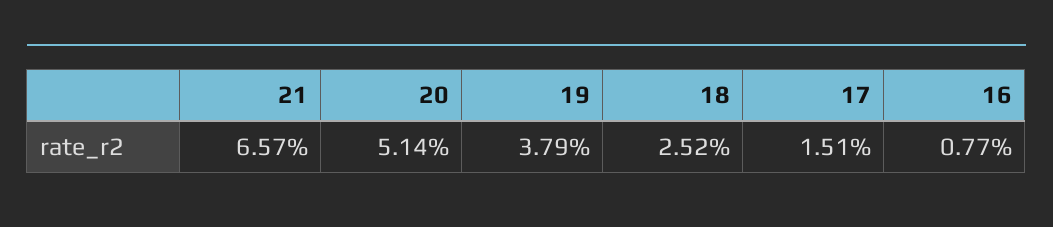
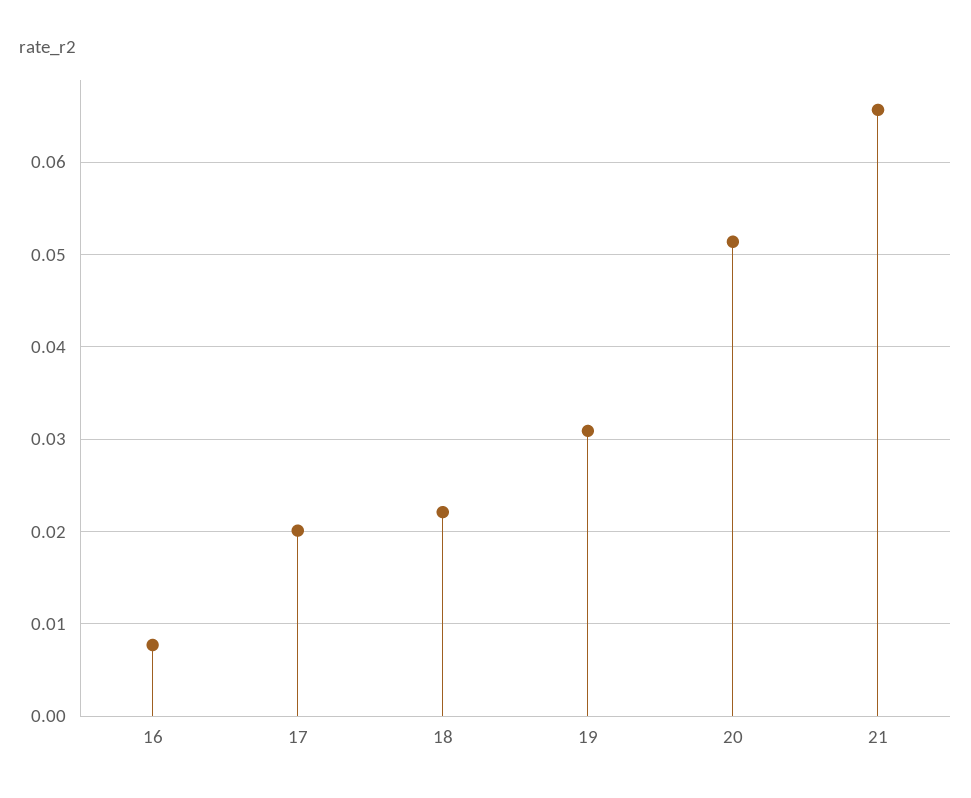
19: 0.0379 -> 0.031
18: 0.0252 -> 0.022
17: 0.0151 -> 0.02

